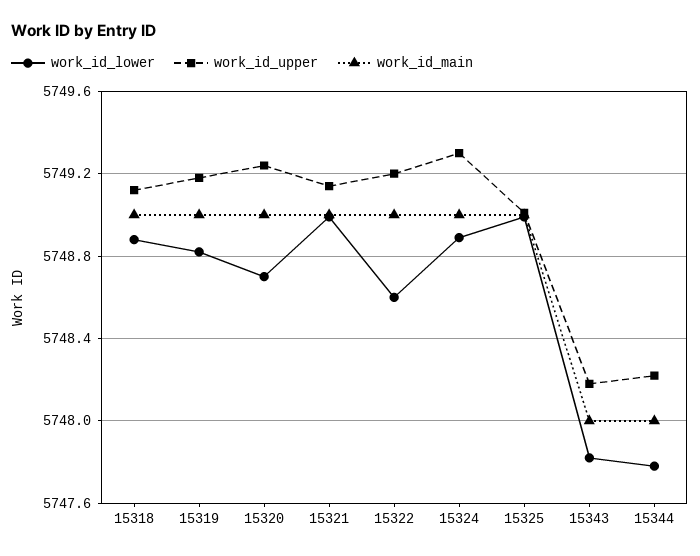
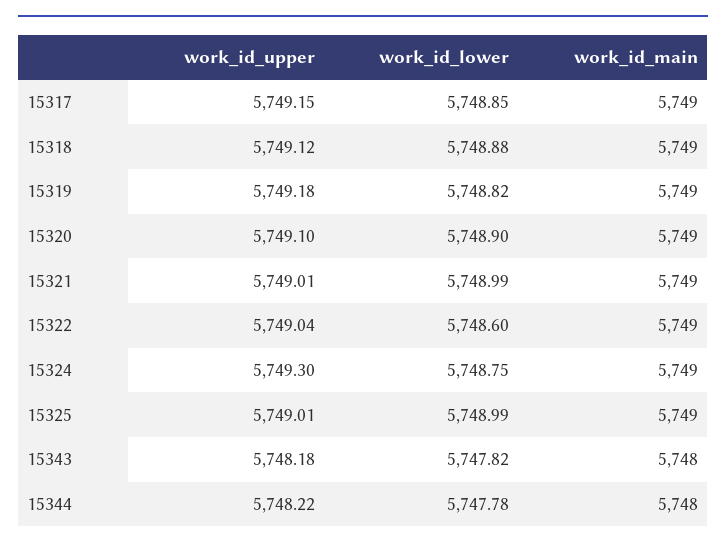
work_id_lower, 15320: 5748.7 -> 5748.9
work_id_upper, 15320: 5749.25 -> 5749.1
work_id_upper, 15321: 5749.15 -> 5749.01
work_id_upper, 15322: 5749.2 -> 5749.04
work_id_lower, 15324: 5748.9 -> 5748.75
work_id_upper, 15317: none -> 5749.15
work_id_lower, 15317: none -> 5748.85
work_id_main, 15317: none -> 5749

